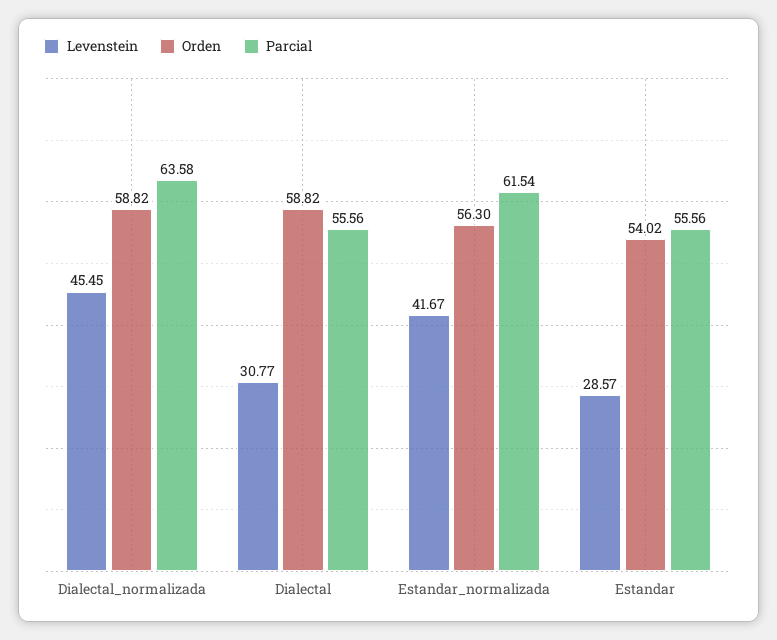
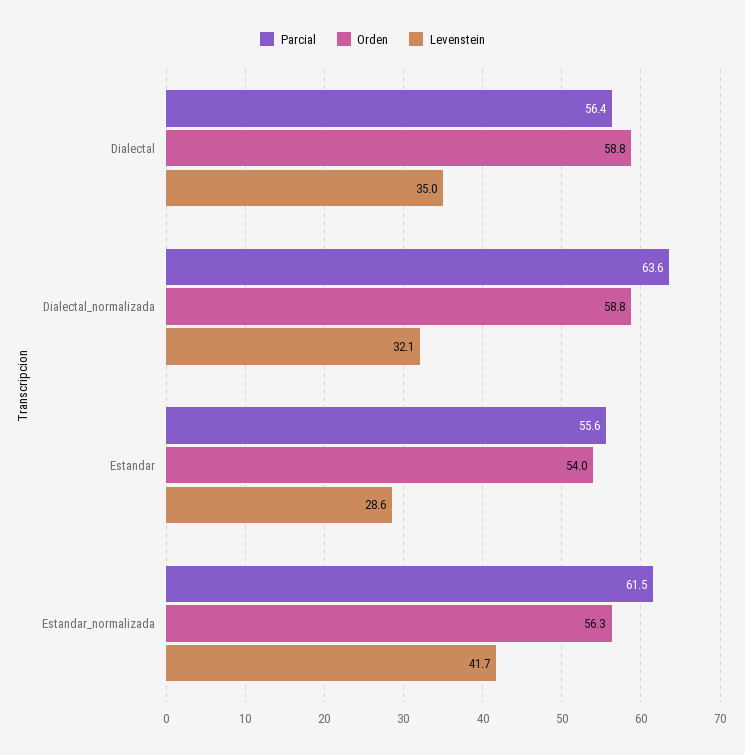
Levenstein, Dialectal_normalizada: 45.45 -> 32.1
Levenstein, Dialectal: 30.77 -> 35
Parcial, Dialectal: 55.56 -> 56.4

